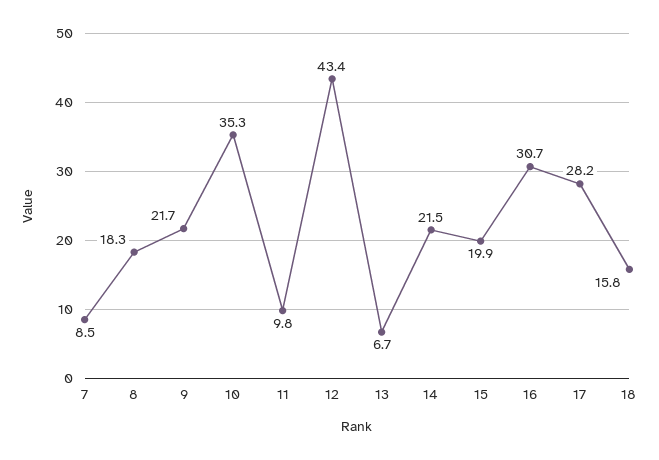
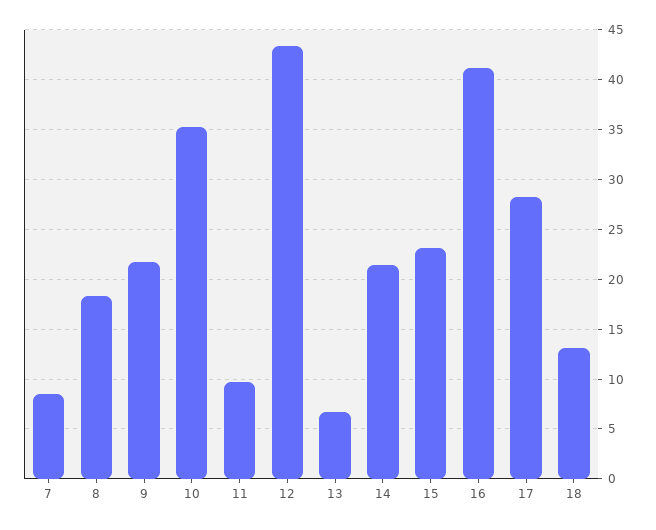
15: 19.9 -> 23
16: 30.7 -> 41
18: 15.8 -> 13

